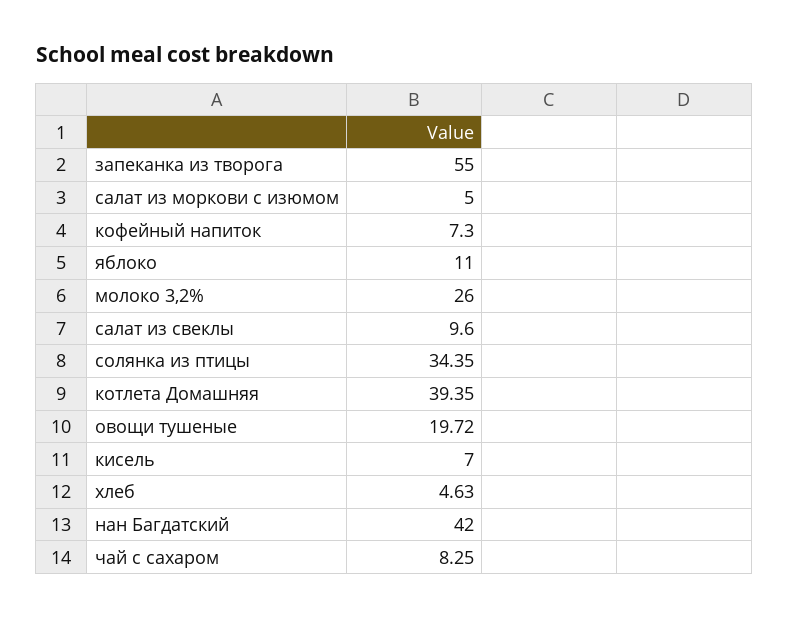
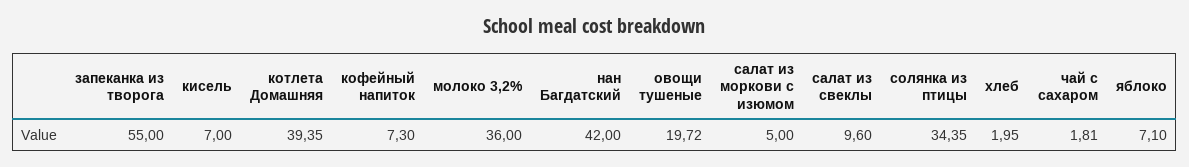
яблоко: 11 -> 7.1
молоко 3,2%: 26 -> 36
хлеб: 4.63 -> 1.95
чай с сахаром: 8.25 -> 1.81

